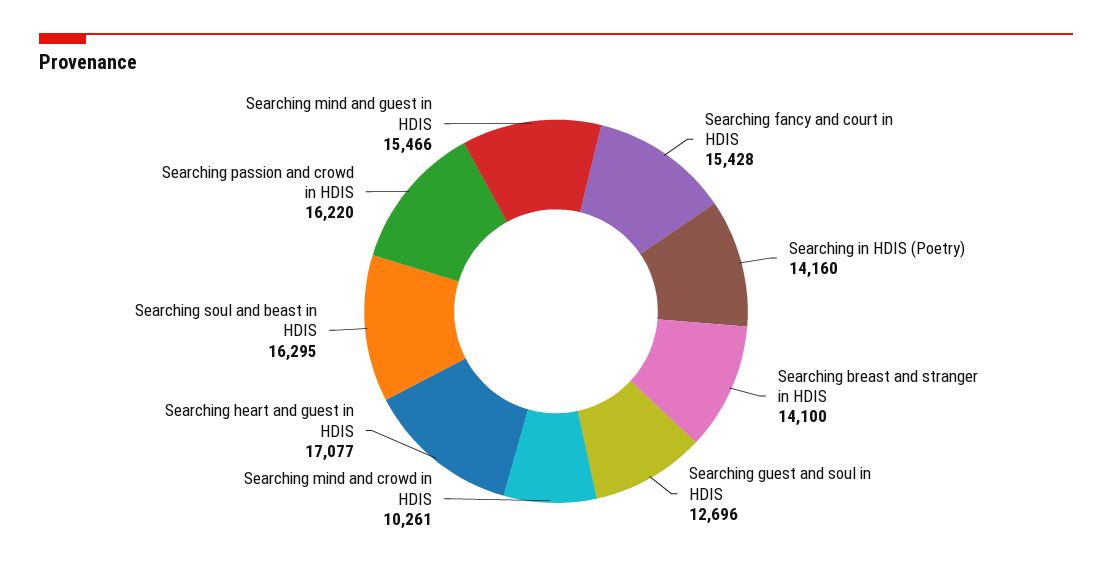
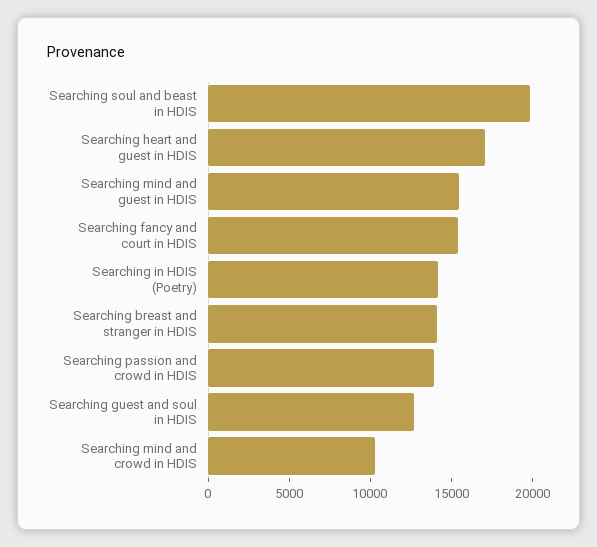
Searching soul and beast in HDIS: 16295 -> 20000
Searching passion and crowd in HDIS: 16220 -> 14000

